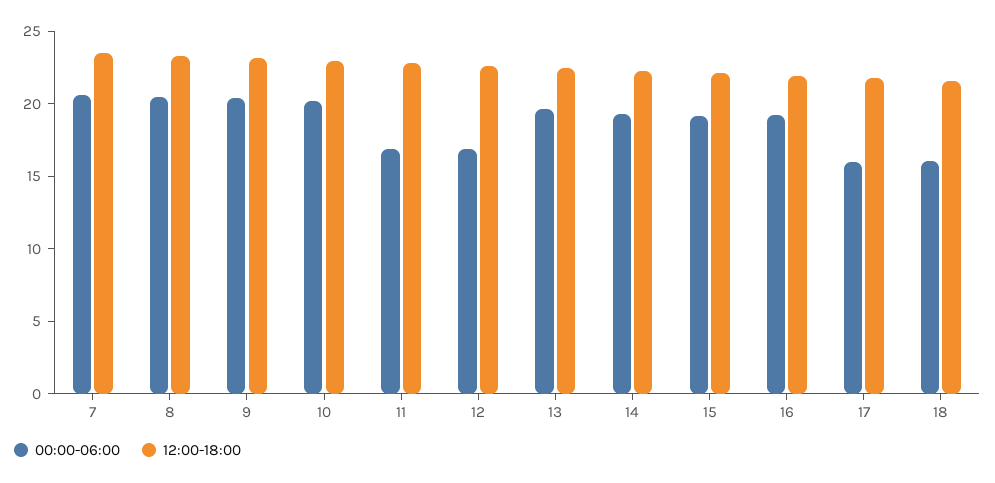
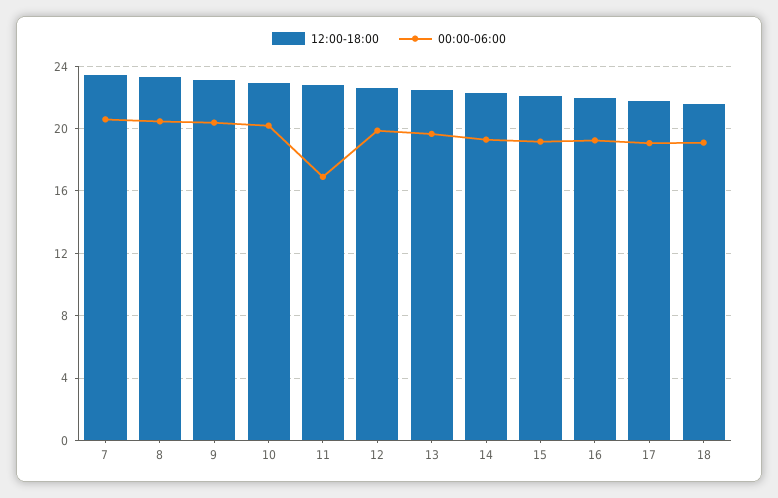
00:00-06:00, 12: 17 -> 20
00:00-06:00, 17: 16 -> 19
00:00-06:00, 18: 16 -> 19

